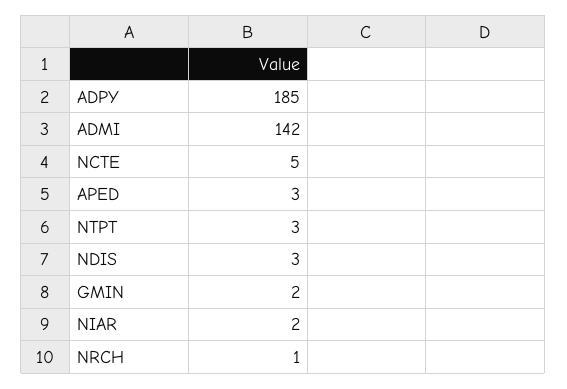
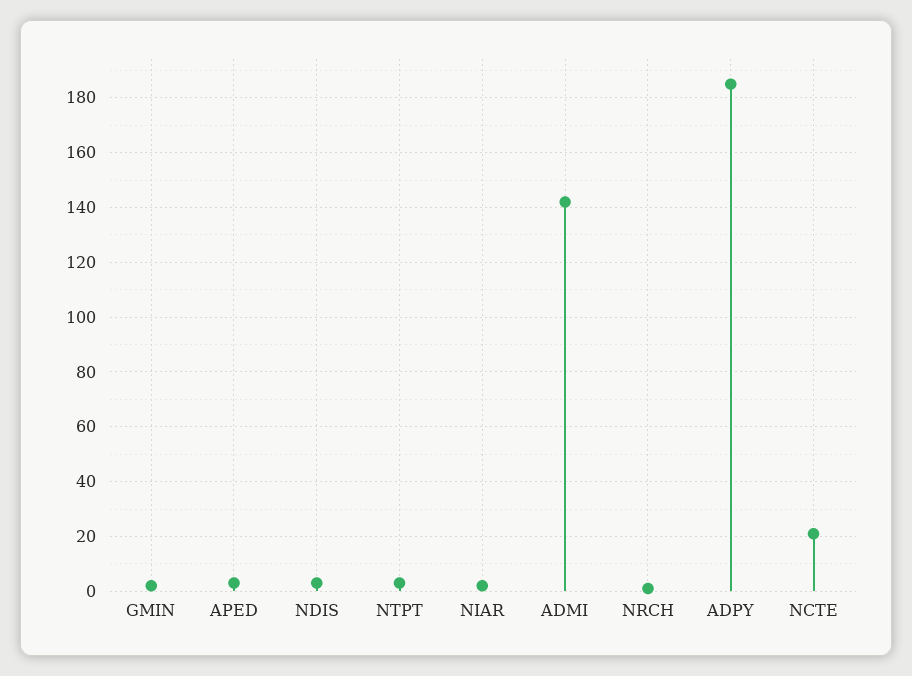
NCTE: 5 -> 20

